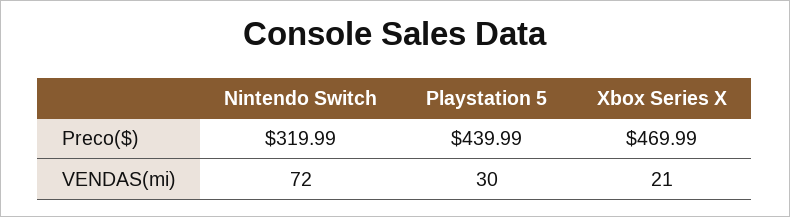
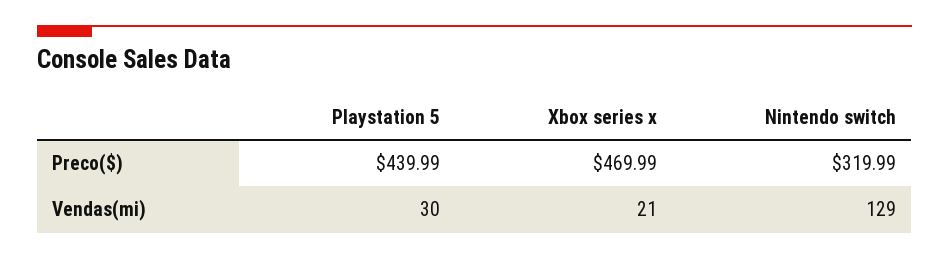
Nintendo Switch, VENDAS(mi): 72 -> 129

